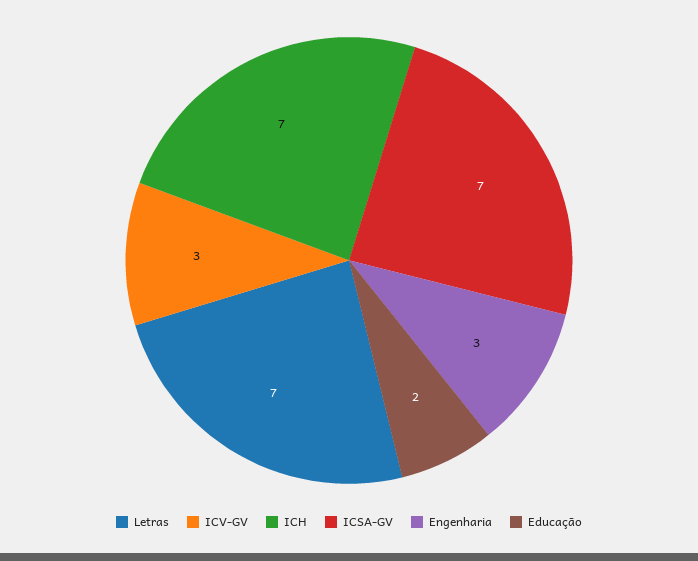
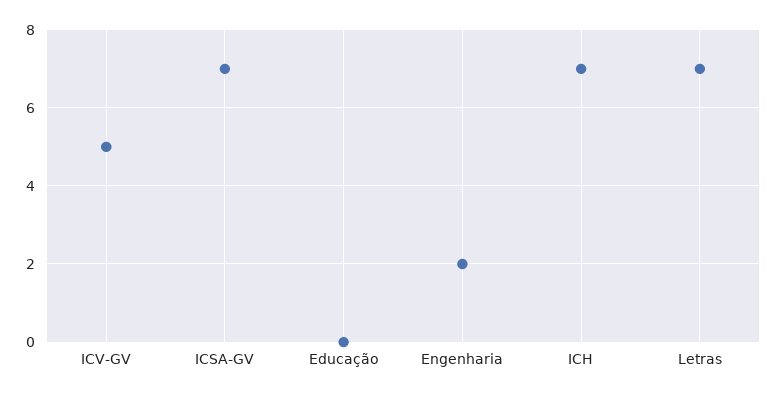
ICV-GV: 3 -> 5
Engenharia: 3 -> 2
Educação: 2 -> 0

